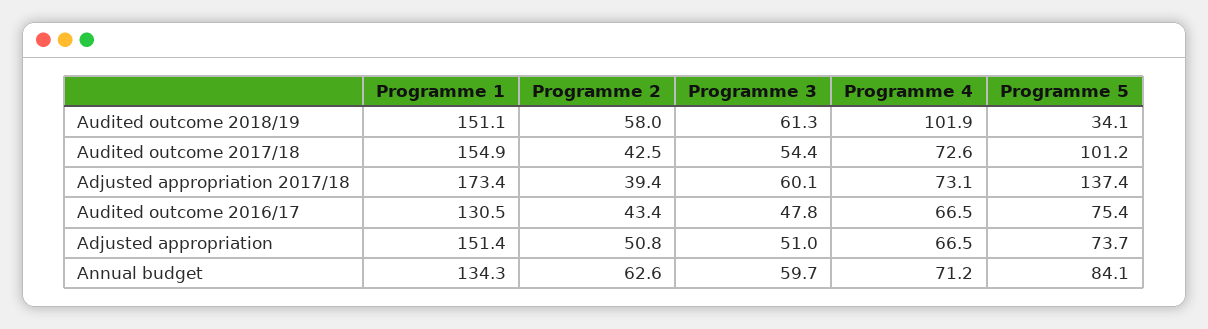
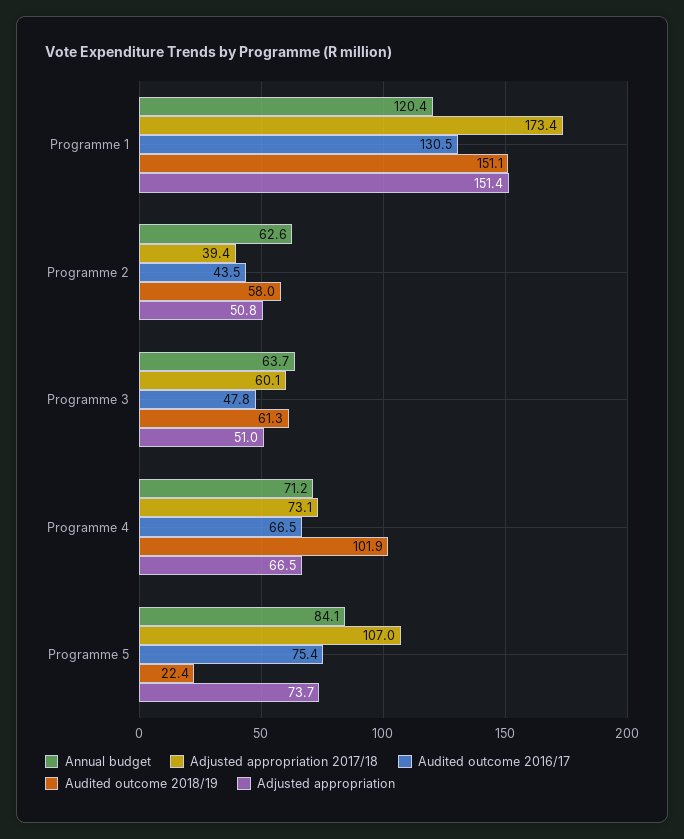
Audited outcome 2018/19, Programme 5: 34.1 -> 22.4
Audited outcome 2017/18, Programme 1: 154.9 -> none
Audited outcome 2017/18, Programme 2: 42.5 -> none
Audited outcome 2017/18, Programme 3: 54.4 -> none
Audited outcome 2017/18, Programme 4: 72.6 -> none
Audited outcome 2017/18, Programme 5: 101.2 -> none
Adjusted appropriation 2017/18, Programme 5: 137.4 -> 107
Audited outcome 2016/17, Programme 2: 43.4 -> 43.5
Annual budget, Programme 1: 134.3 -> 120.4
Annual budget, Programme 3: 59.7 -> 63.7

